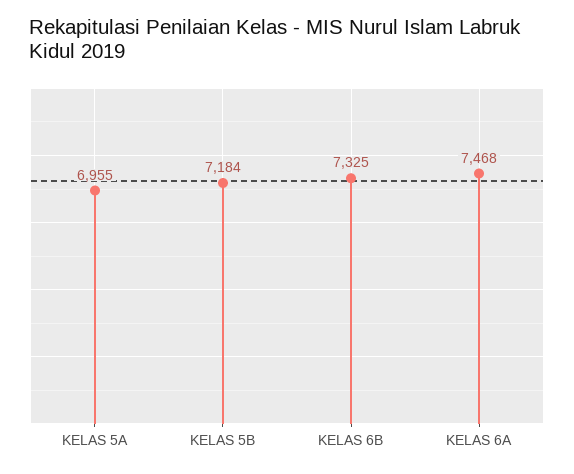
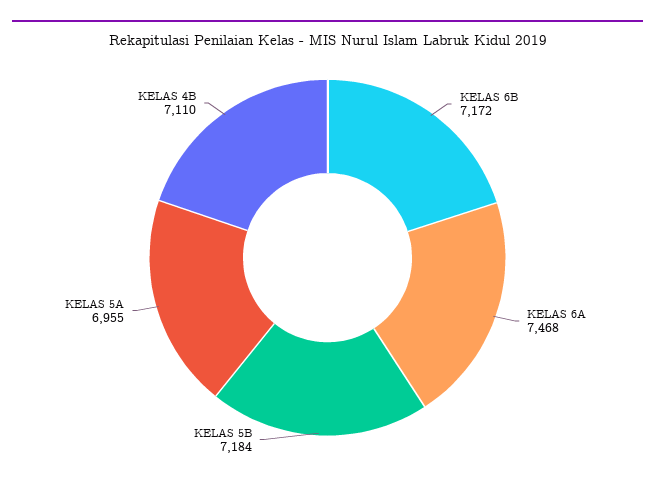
KELAS 6B: 7325 -> 7172
KELAS 4B: none -> 7110

